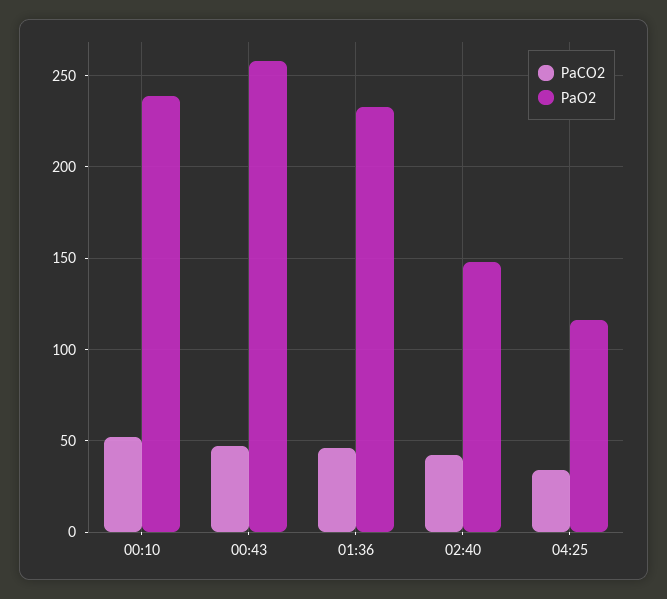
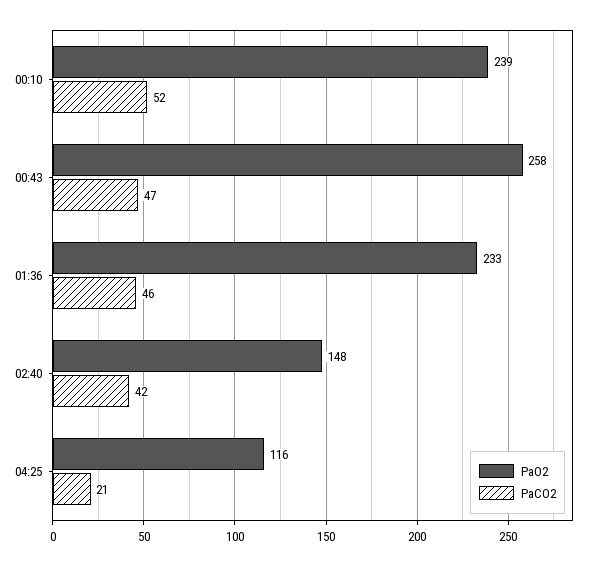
PaCO2, 04:25: 35 -> 21

